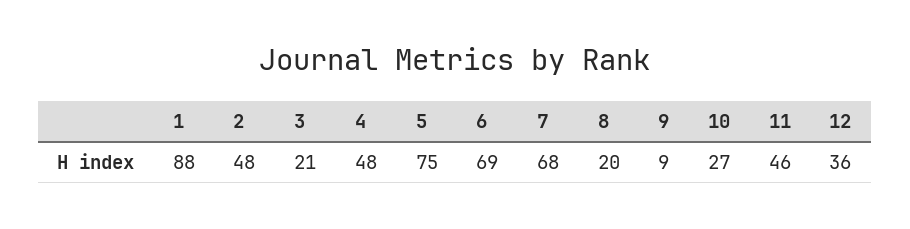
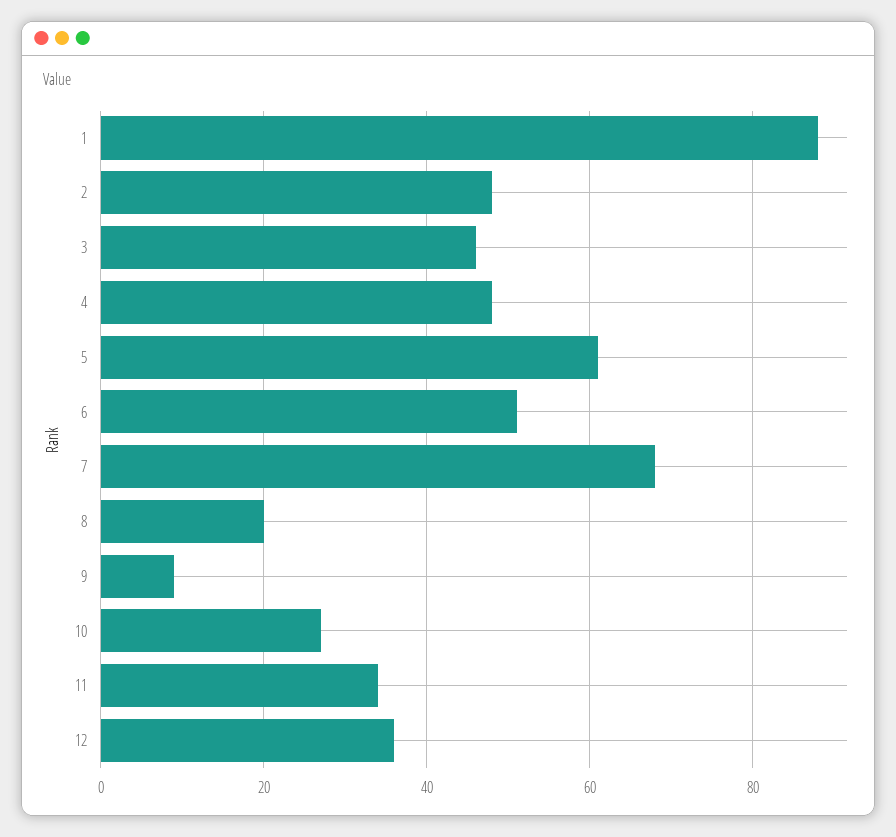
3: 21 -> 45
5: 75 -> 60
6: 69 -> 50
11: 46 -> 35

